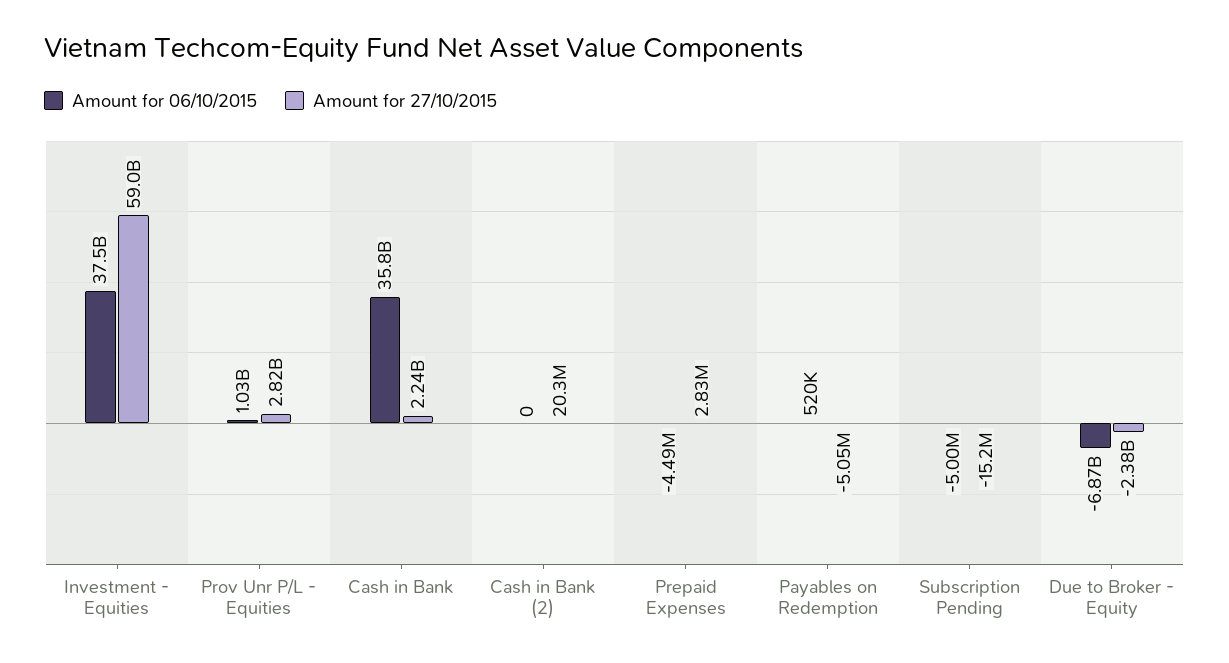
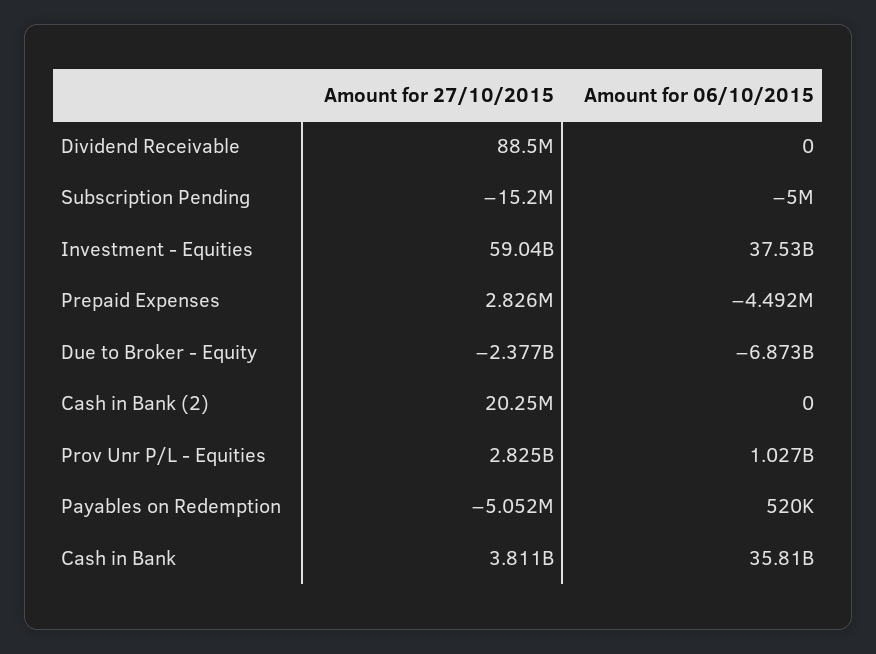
Amount for 27/10/2015, Cash in Bank: 2240000000 -> 3811000000
Amount for 27/10/2015, Dividend Receivable: none -> 88500000
Amount for 06/10/2015, Dividend Receivable: none -> 0

